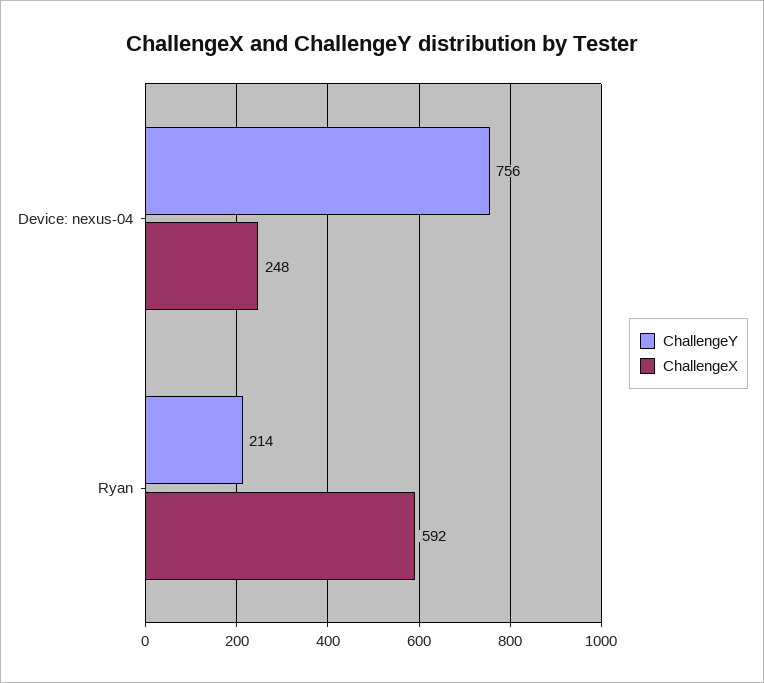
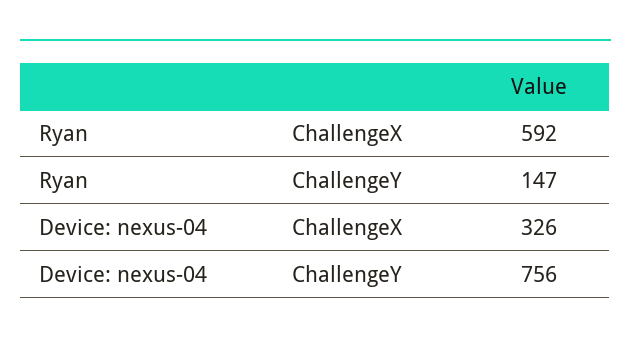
ChallengeX, Device: nexus-04: 248 -> 326
ChallengeY, Ryan: 214 -> 147

